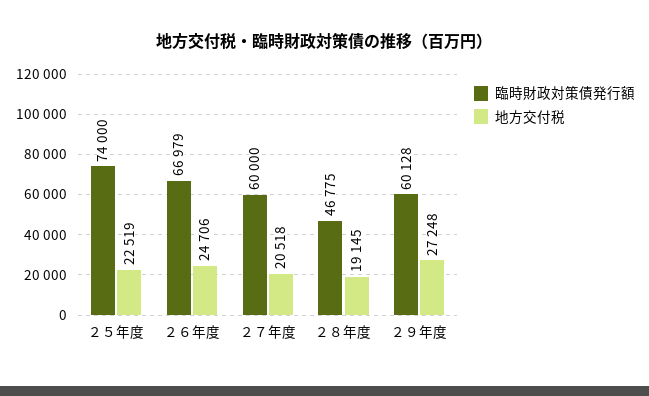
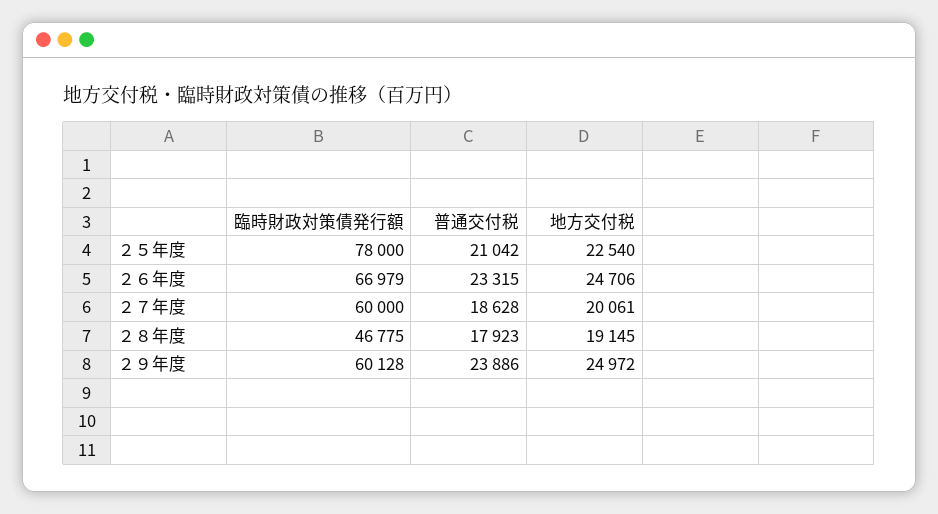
臨時財政対策債発行額, ２５年度: 74000 -> 78000
地方交付税, ２５年度: 22519 -> 22540
地方交付税, ２７年度: 20518 -> 20061
地方交付税, ２９年度: 27248 -> 24972
普通交付税, ２５年度: none -> 21042
普通交付税, ２６年度: none -> 23315
普通交付税, ２７年度: none -> 18628
普通交付税, ２８年度: none -> 17923
普通交付税, ２９年度: none -> 23886

